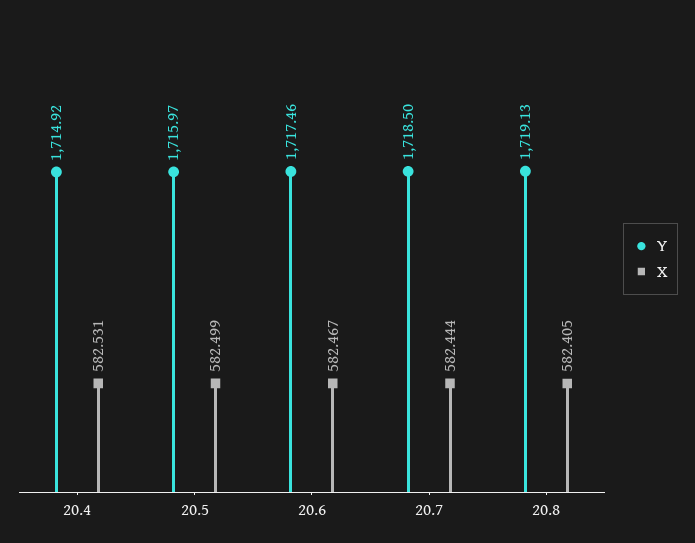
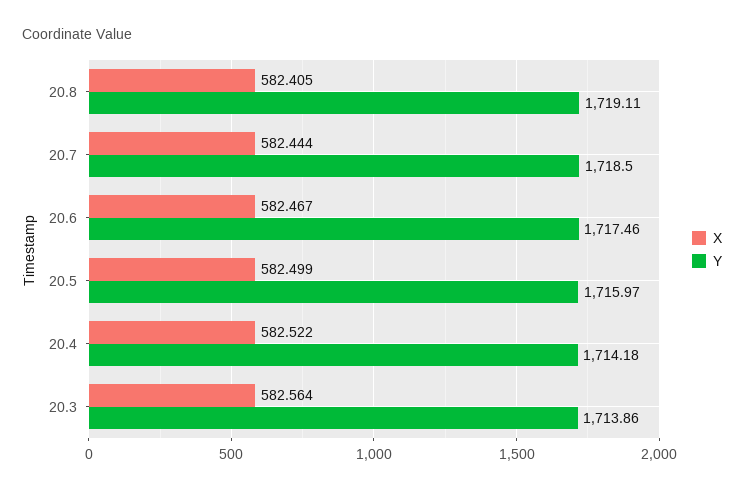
Y, 20.4: 1714.92 -> 1714.18
X, 20.4: 582.531 -> 582.522
Y, 20.8: 1719.13 -> 1719.11
X, 20.3: none -> 582.564
Y, 20.3: none -> 1713.86

